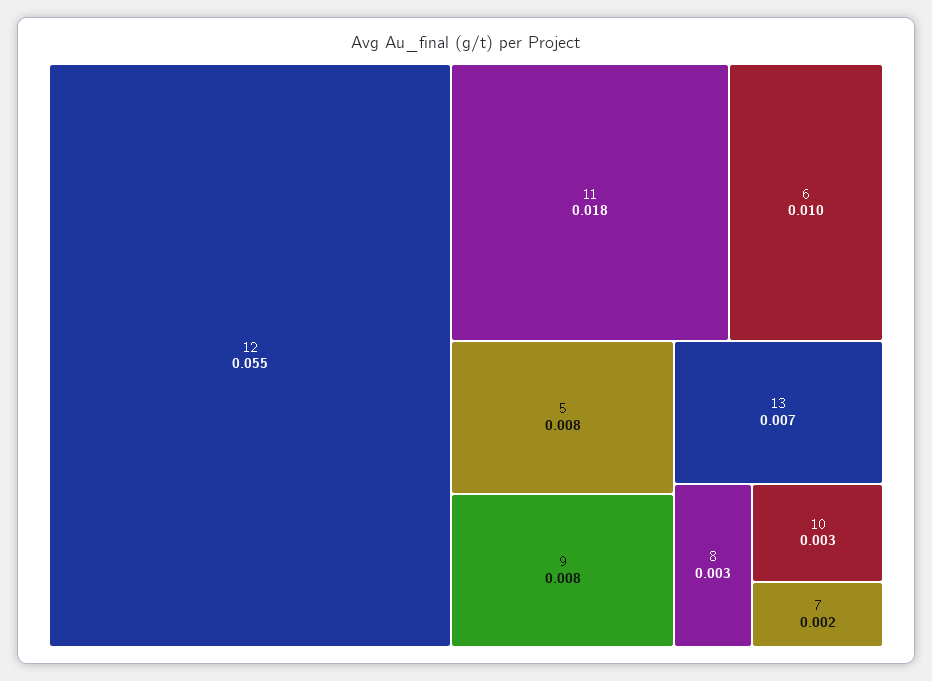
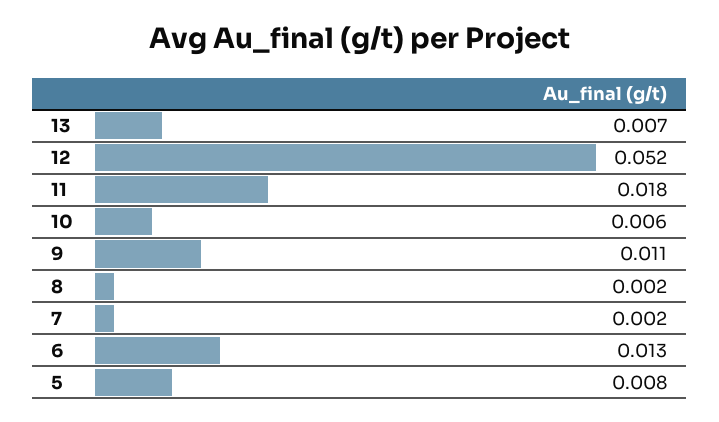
12: 0.055 -> 0.052
6: 0.01 -> 0.013
9: 0.008 -> 0.011
8: 0.003 -> 0.002
10: 0.003 -> 0.006

